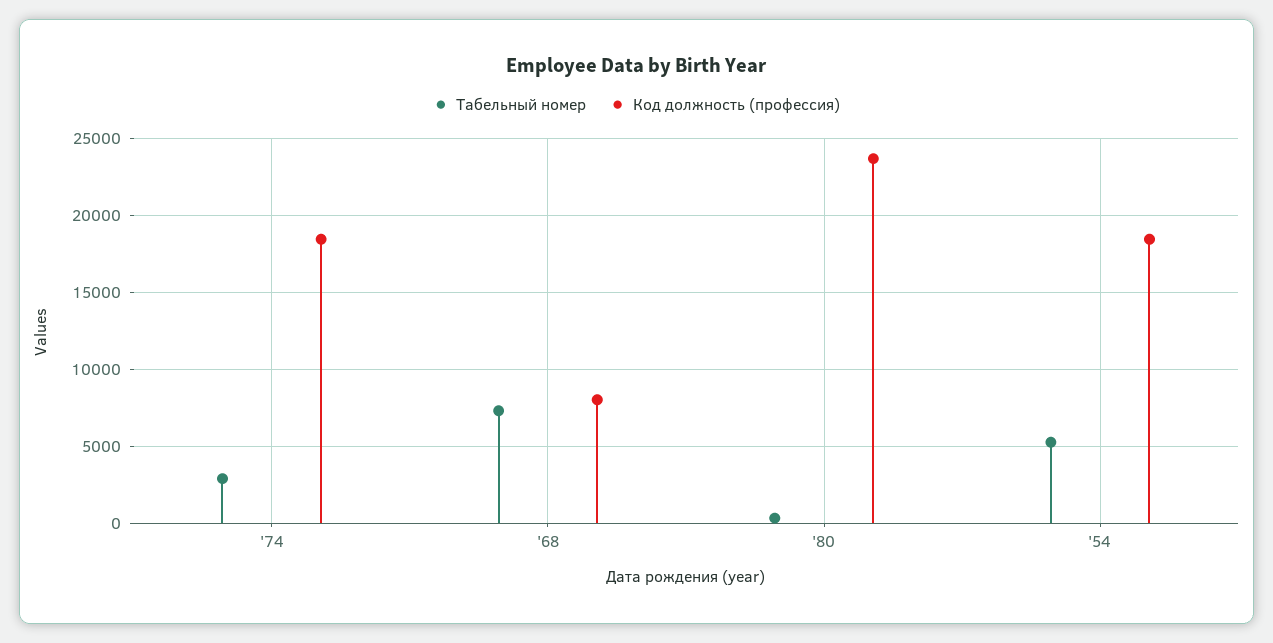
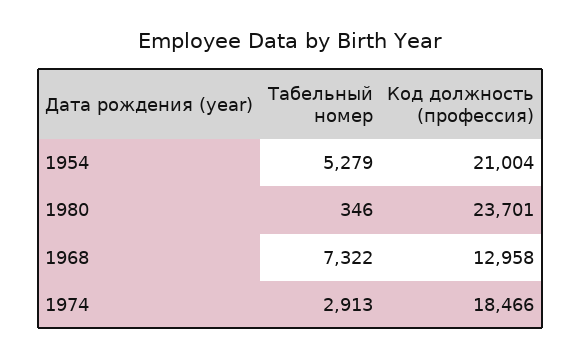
Код должность (профессия), '68: 8000 -> 12958
Код должность (профессия), '54: 18500 -> 21004

